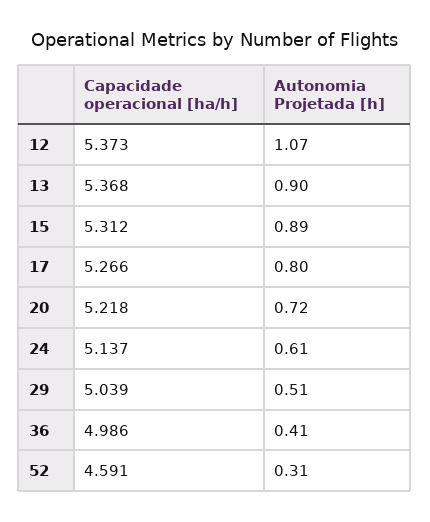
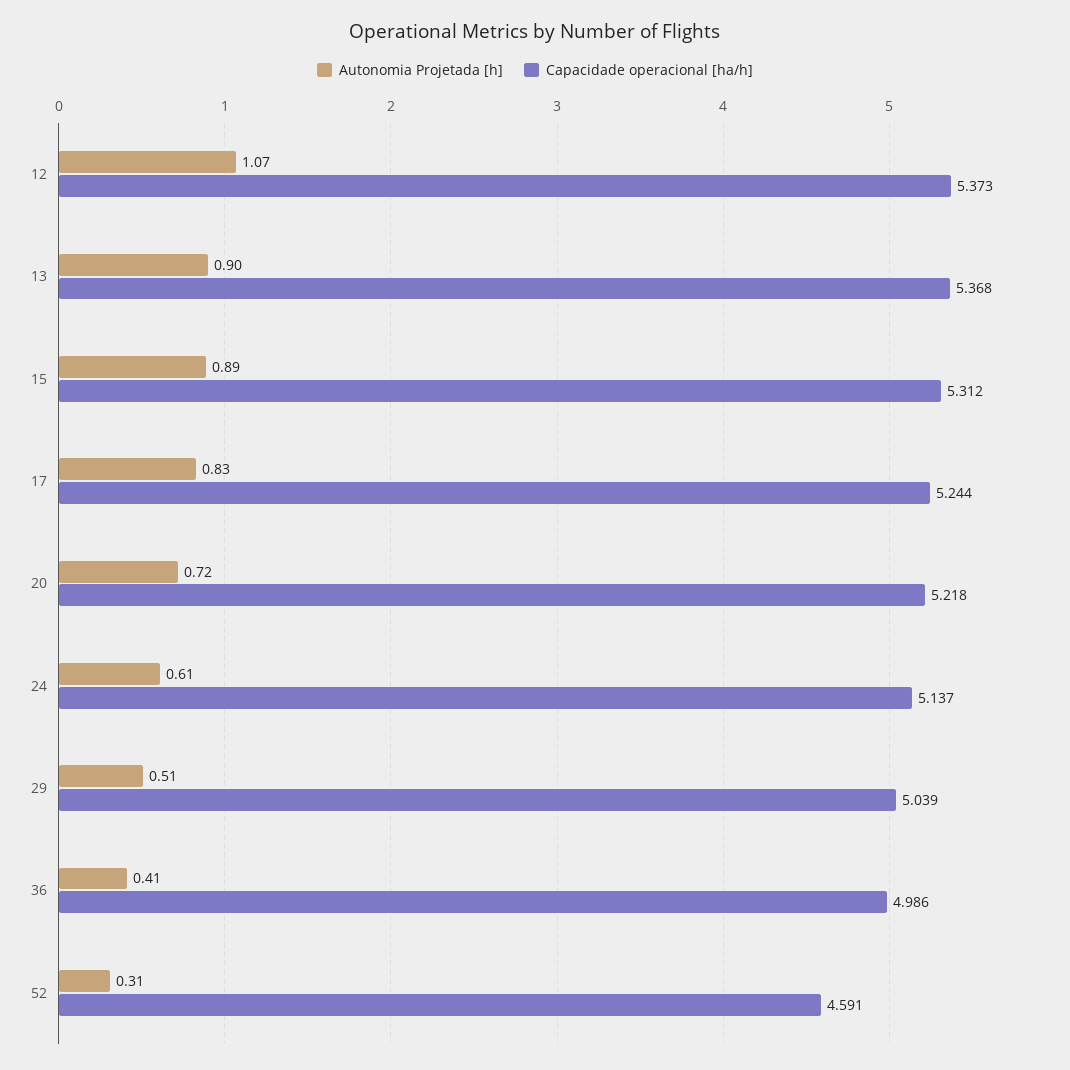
Capacidade operacional [ha/h], 17: 5.266 -> 5.244
Autonomia Projetada [h], 17: 0.8 -> 0.83

